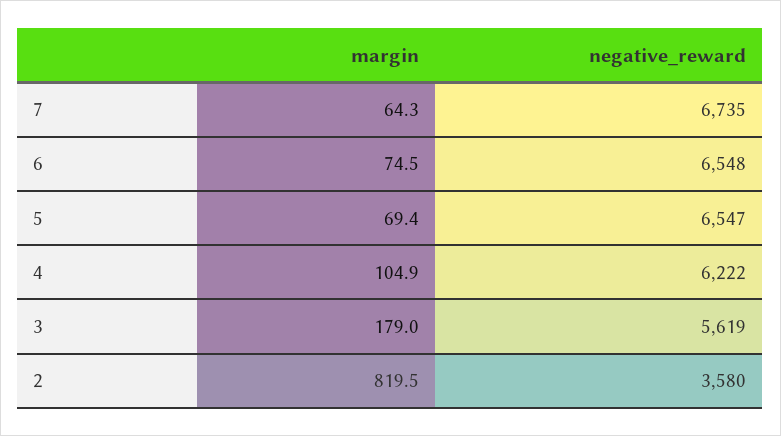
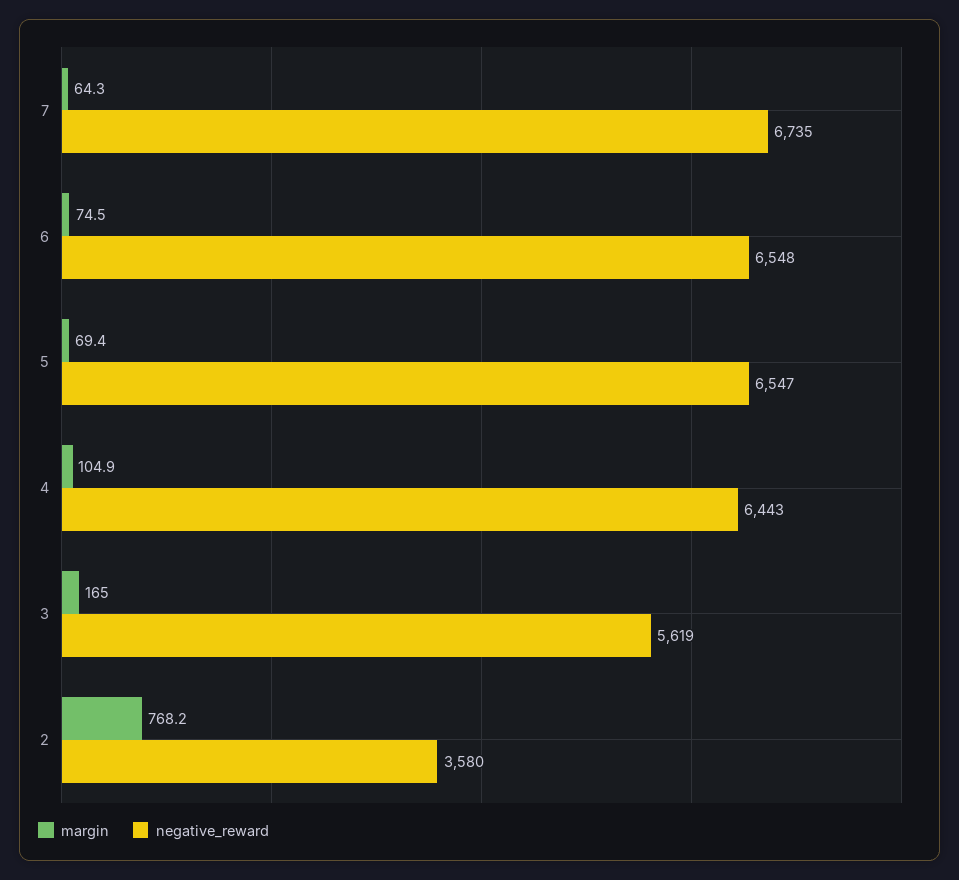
negative_reward, 4: 6222 -> 6443
margin, 3: 179 -> 165
margin, 2: 819.5 -> 768.2

